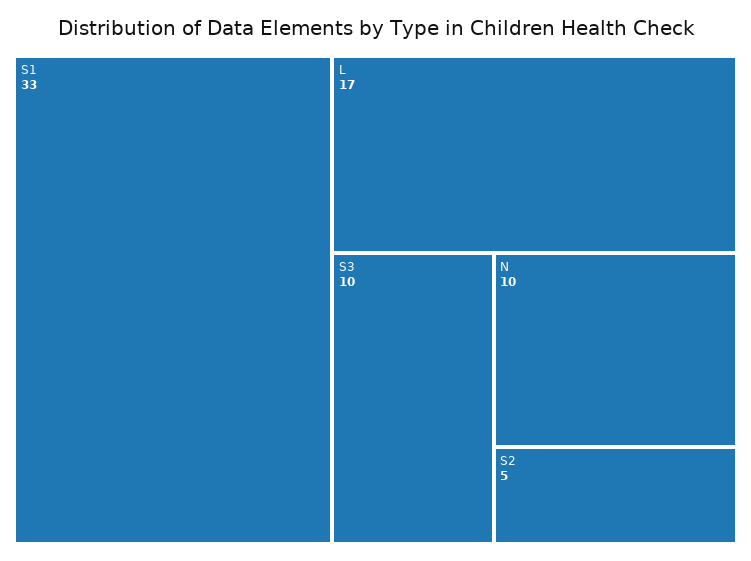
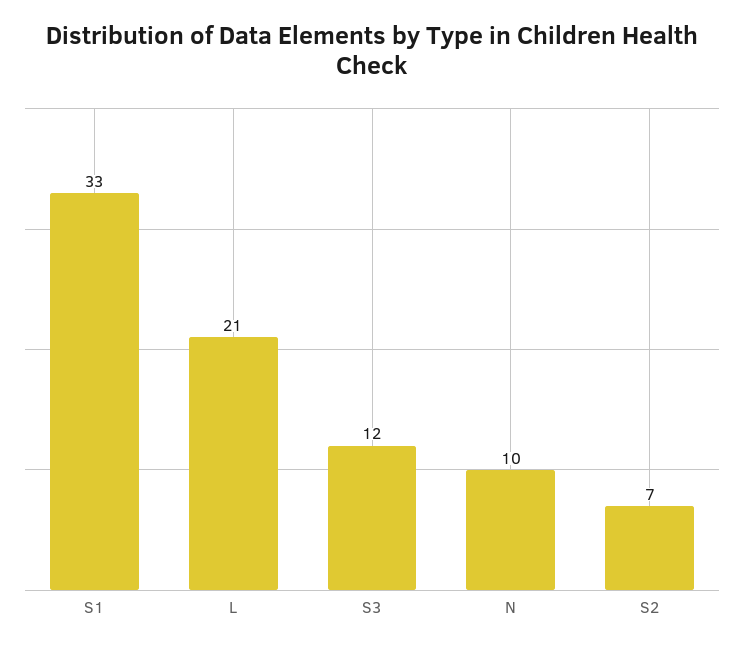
L: 17 -> 21
S3: 10 -> 12
S2: 5 -> 7

